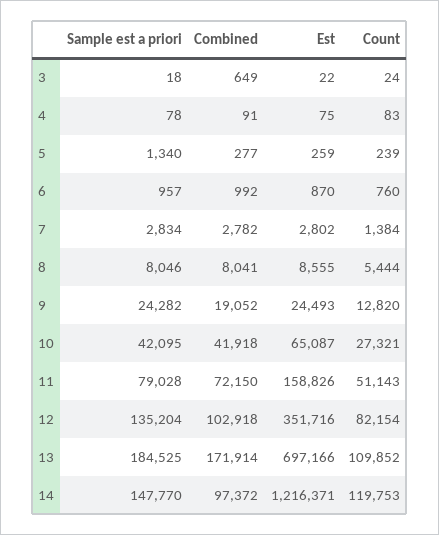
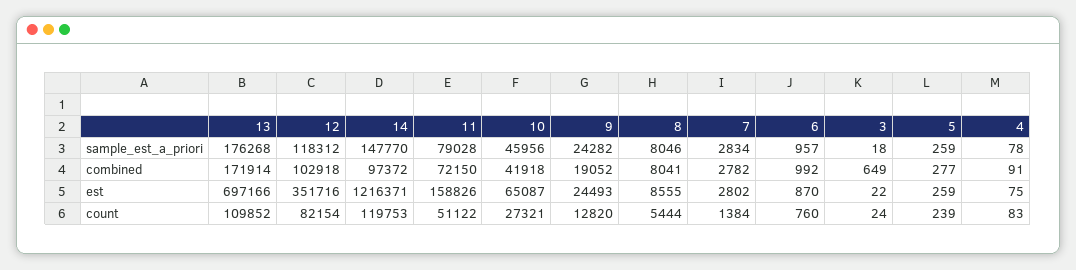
Sample est a priori, 5: 1340 -> 259
Sample est a priori, 10: 42095 -> 45956
Count, 11: 51143 -> 51122
Sample est a priori, 12: 135204 -> 118312
Sample est a priori, 13: 184525 -> 176268

